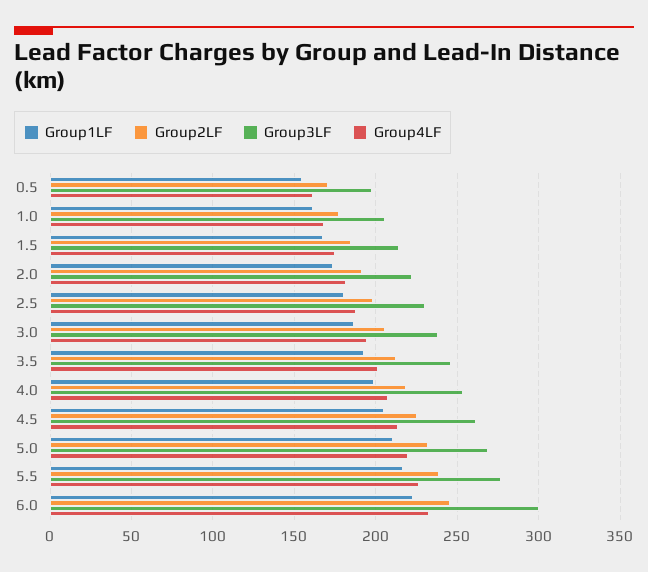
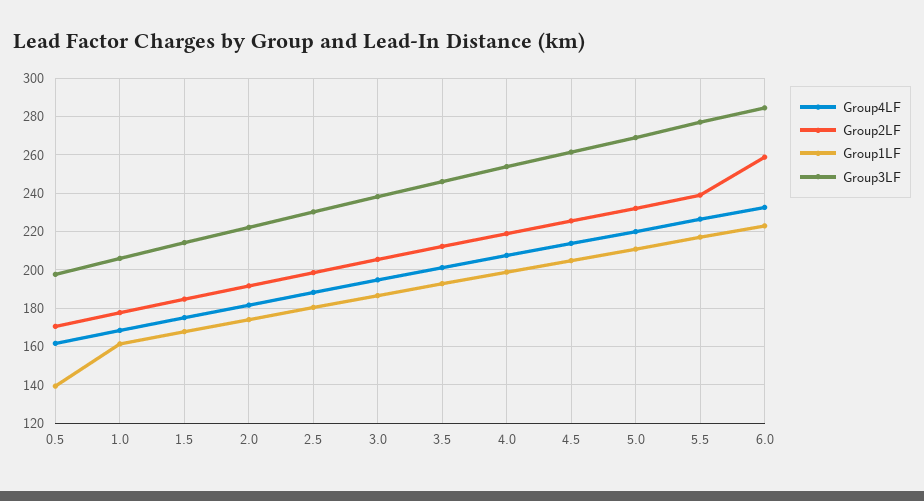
Group1LF, 0.5: 155 -> 140
Group2LF, 6.0: 245 -> 260
Group3LF, 6.0: 300 -> 285

